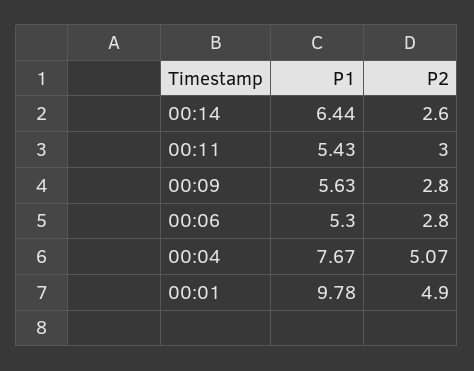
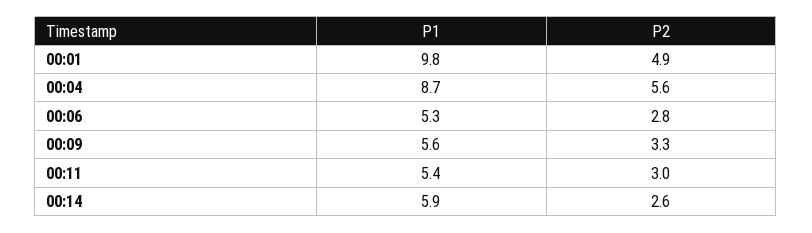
P1, 00:14: 6.44 -> 5.9
P2, 00:09: 2.8 -> 3.3
P1, 00:04: 7.67 -> 8.7
P2, 00:04: 5.07 -> 5.6

